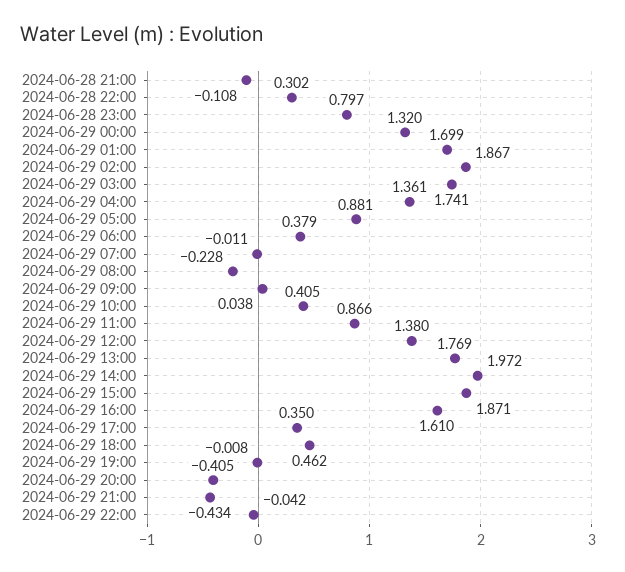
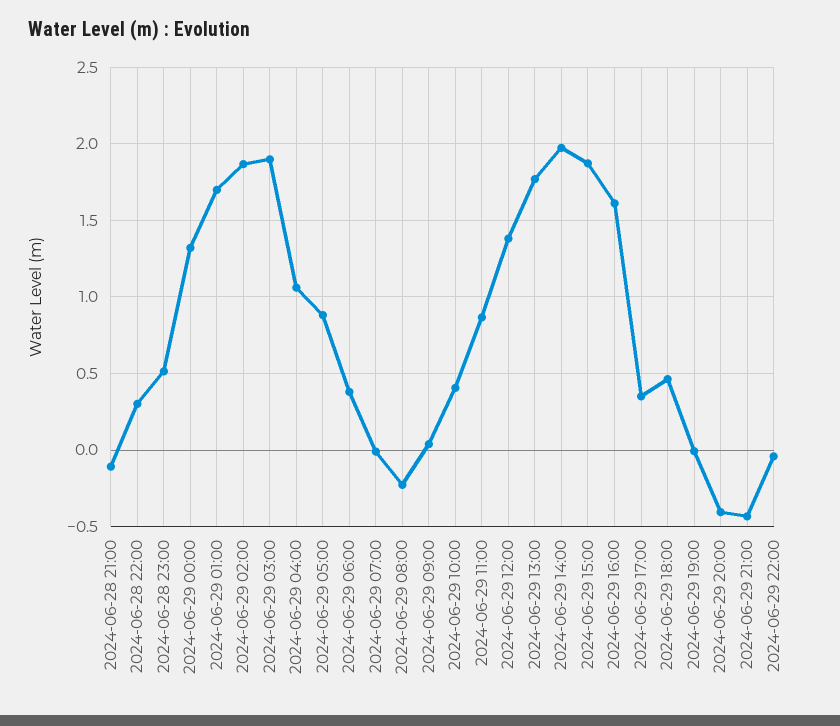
2024-06-28 23:00: 0.797 -> 0.5
2024-06-29 03:00: 1.741 -> 1.9
2024-06-29 04:00: 1.361 -> 1.05

